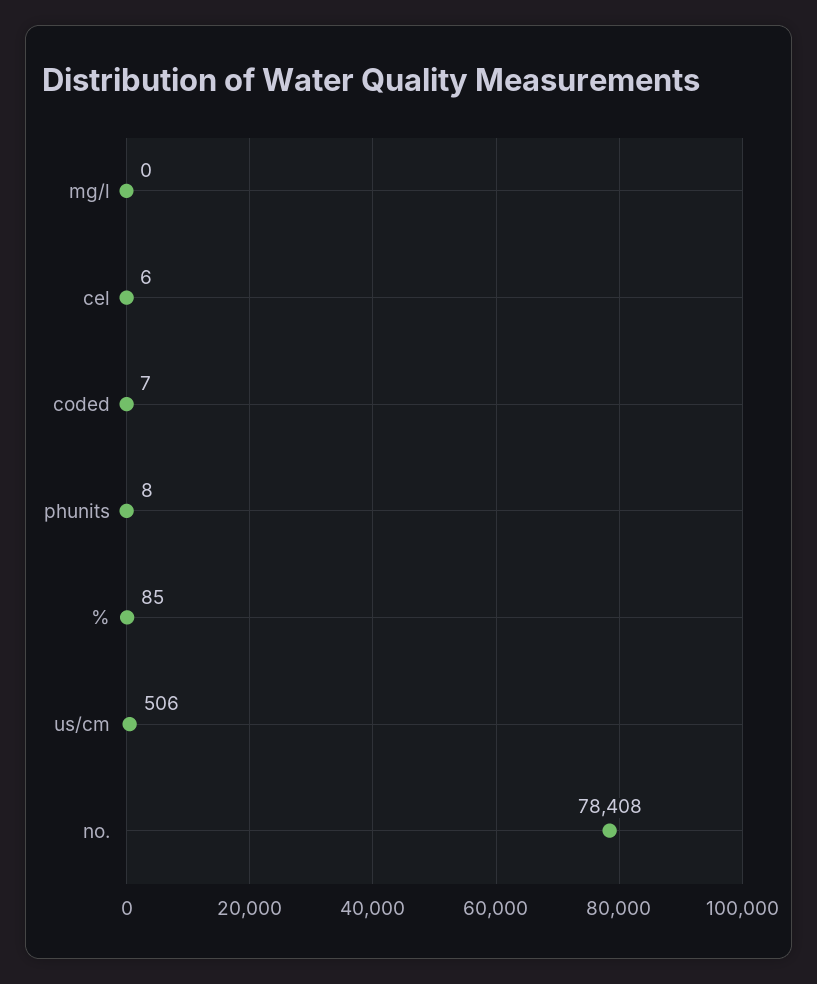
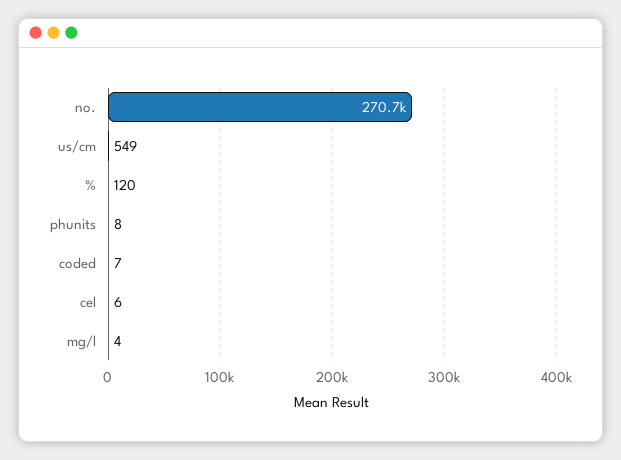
mg/l: 0 -> 4
%: 85 -> 120
us/cm: 506 -> 549
no.: 78408 -> 270700

